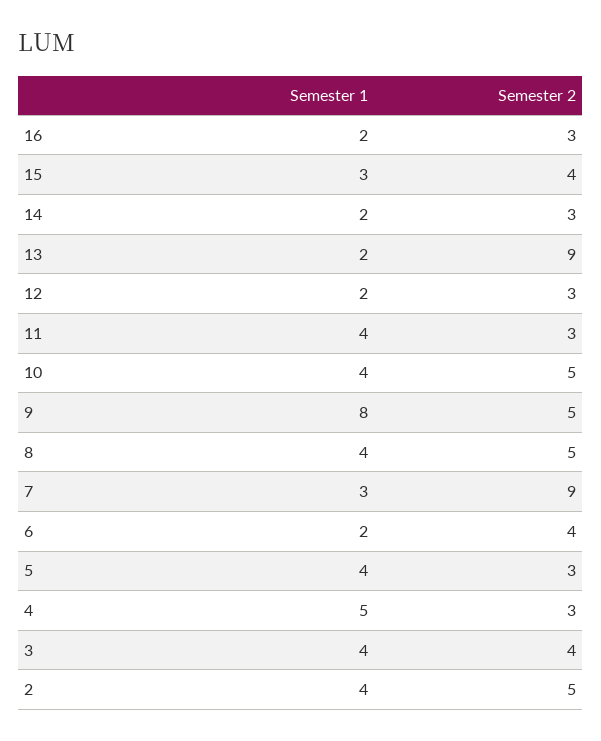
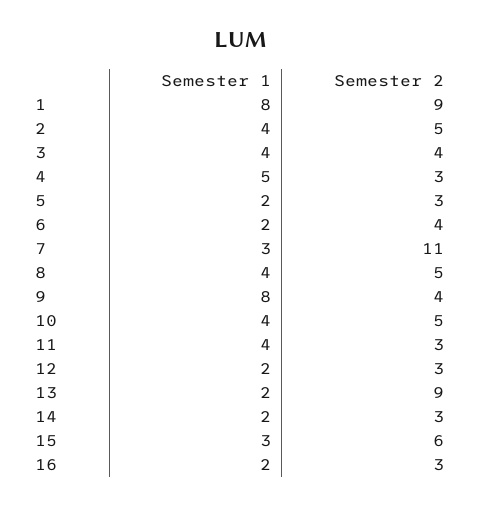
Semester 2, 15: 4 -> 6
Semester 2, 9: 5 -> 4
Semester 2, 7: 9 -> 11
Semester 1, 5: 4 -> 2
Semester 1, 1: none -> 8
Semester 2, 1: none -> 9

